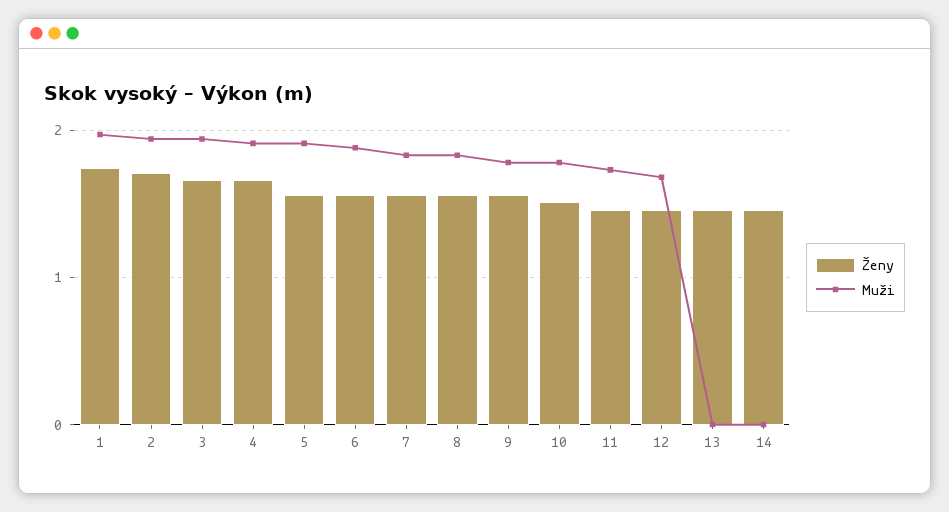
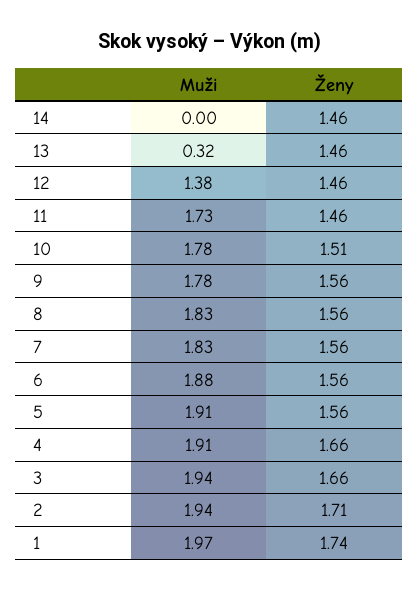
Muži, 12: 1.7 -> 1.38
Muži, 13: 0 -> 0.32

